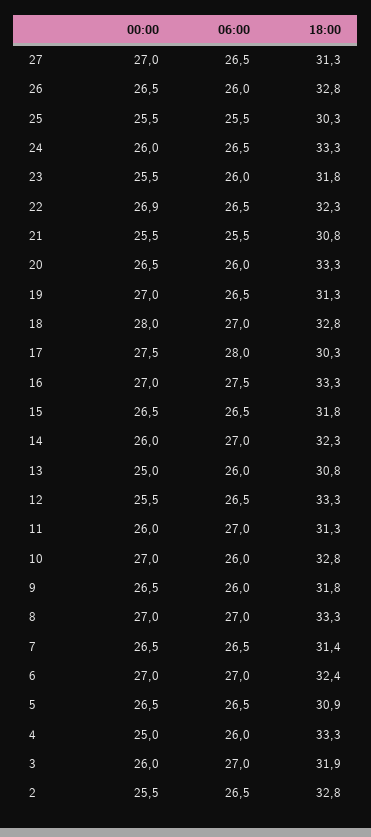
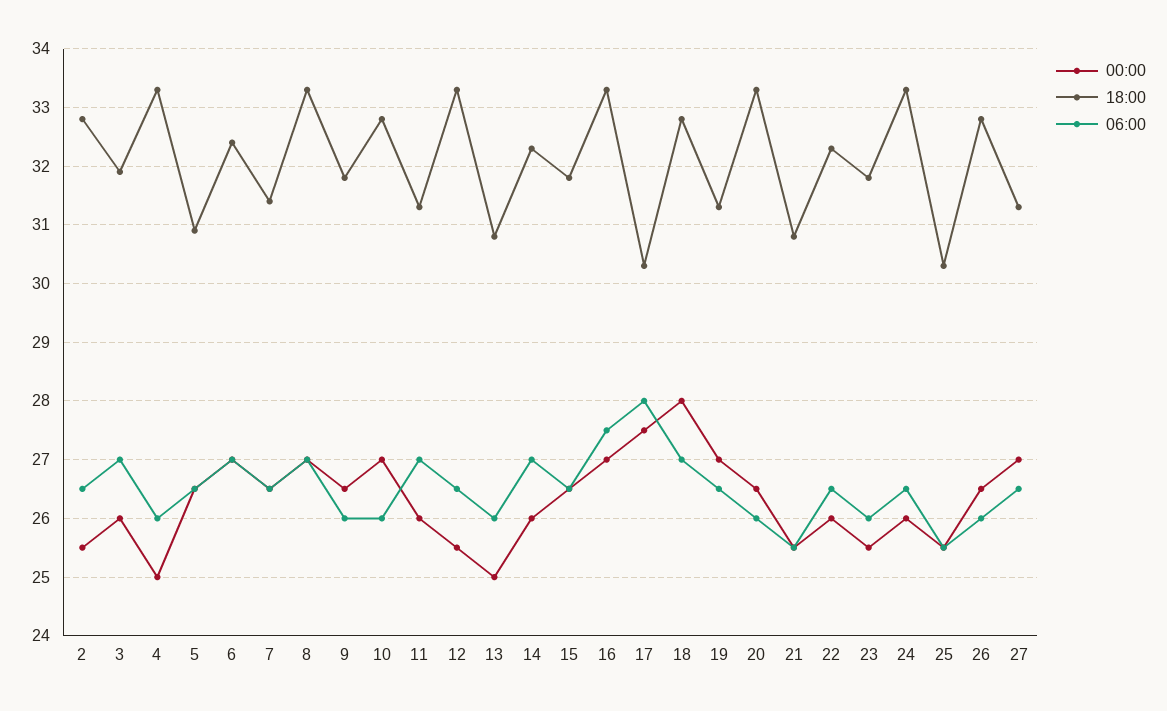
00:00, 22: 26.9 -> 26

